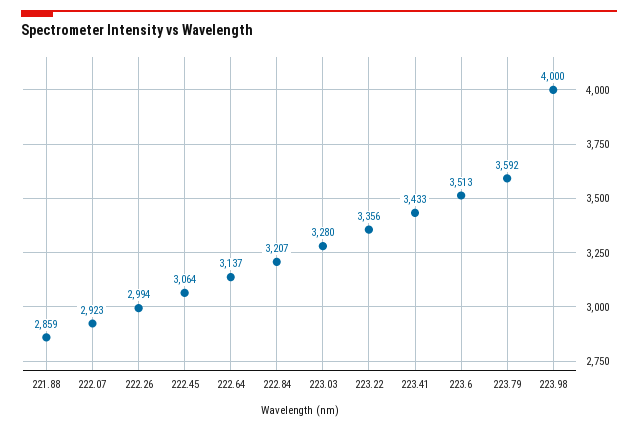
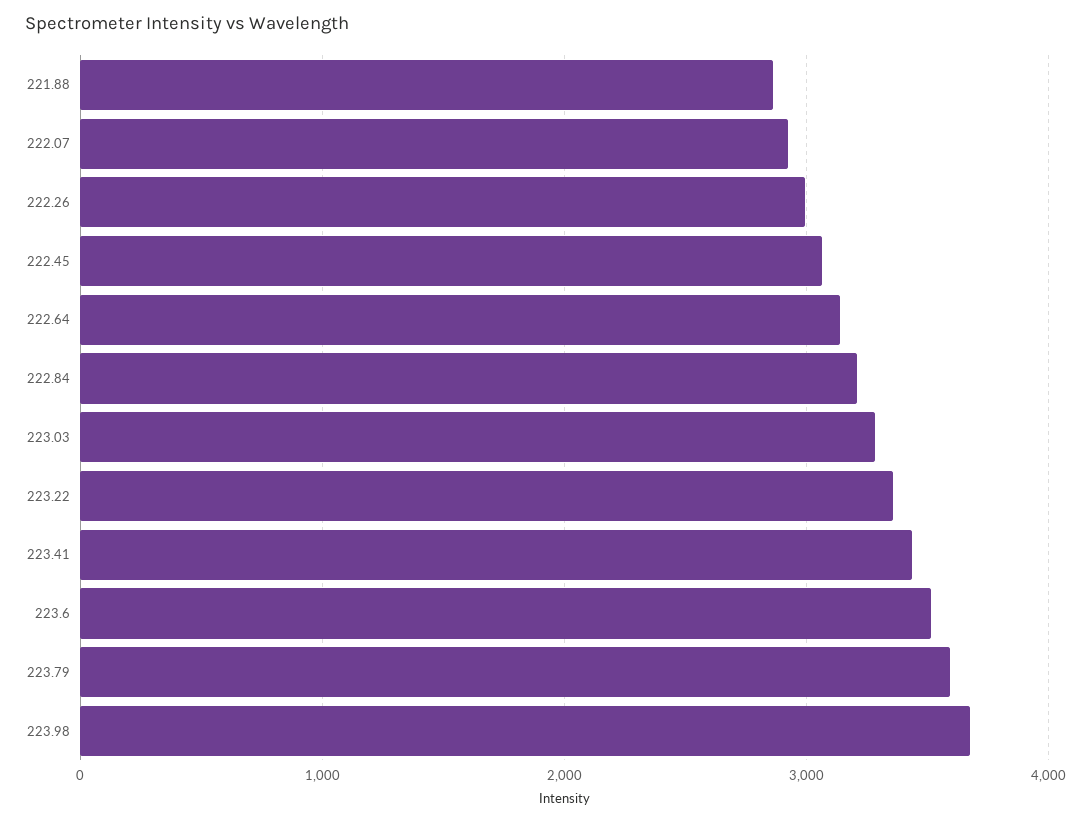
223.98: 4000 -> 3700

